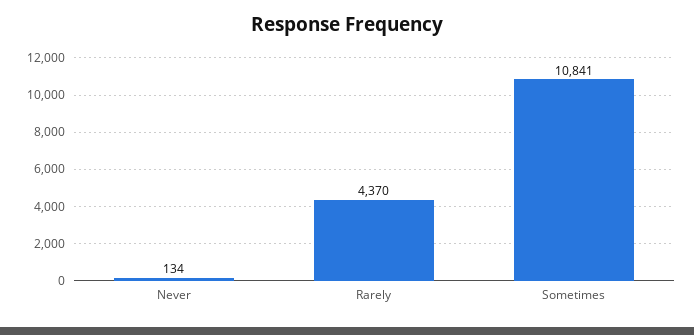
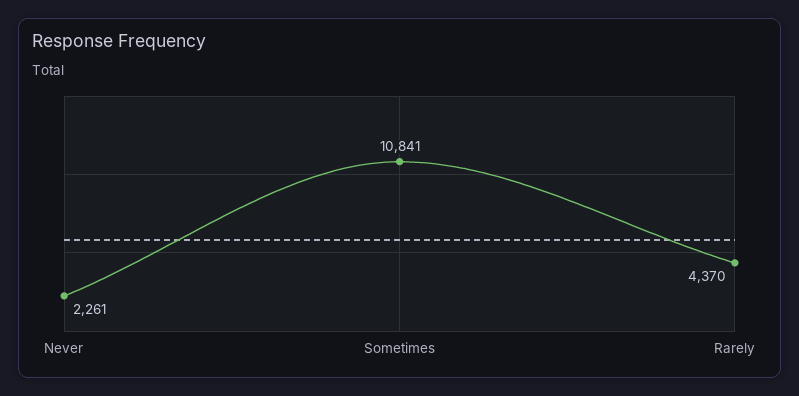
Never: 134 -> 2261

